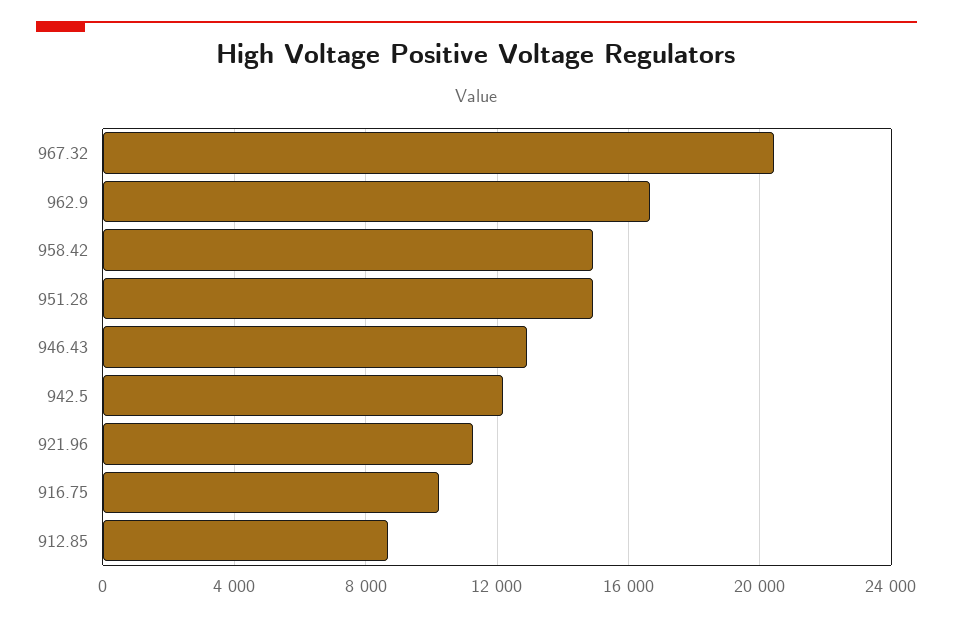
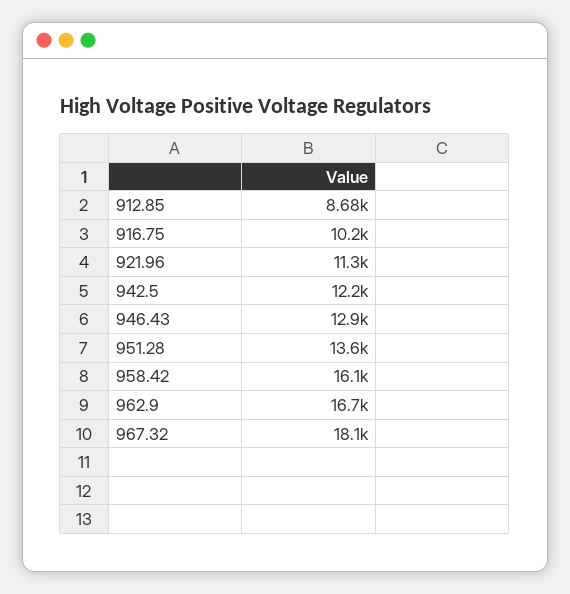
967.32: 20500 -> 18100
958.42: 15000 -> 16100
951.28: 15000 -> 13600

